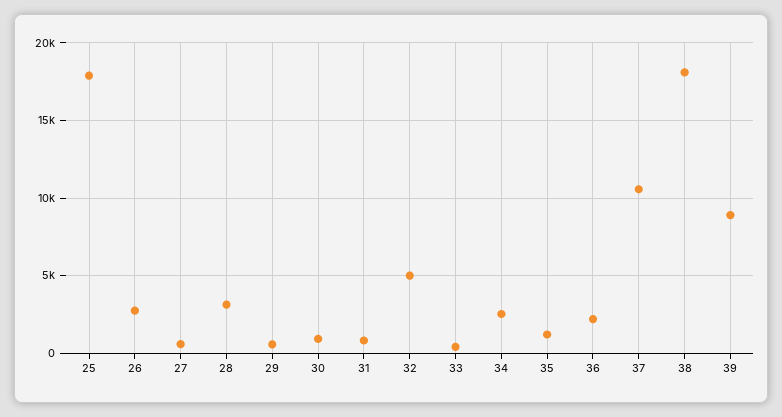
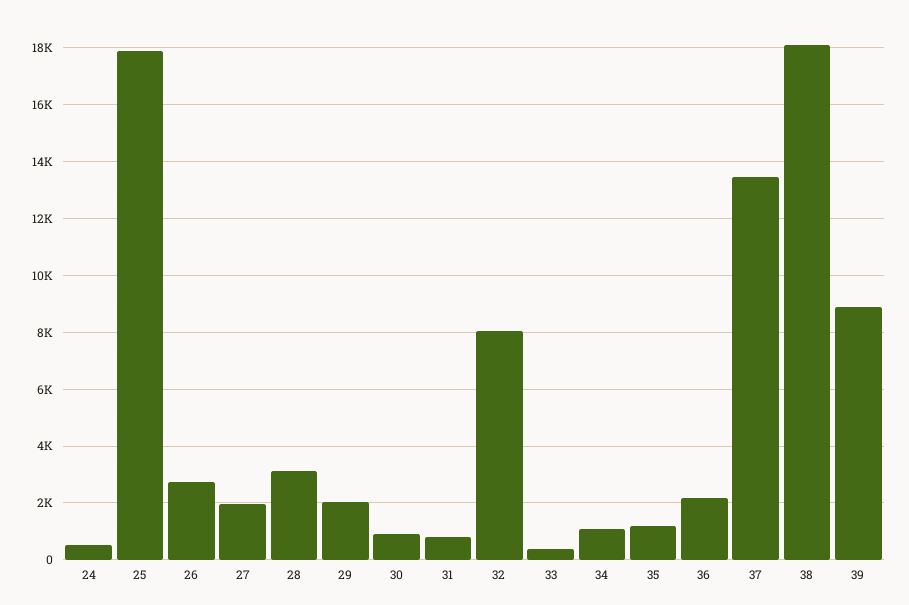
27: 500 -> 2000
29: 500 -> 2000
32: 5000 -> 8000
34: 2500 -> 1000
37: 10500 -> 13500
24: none -> 500

